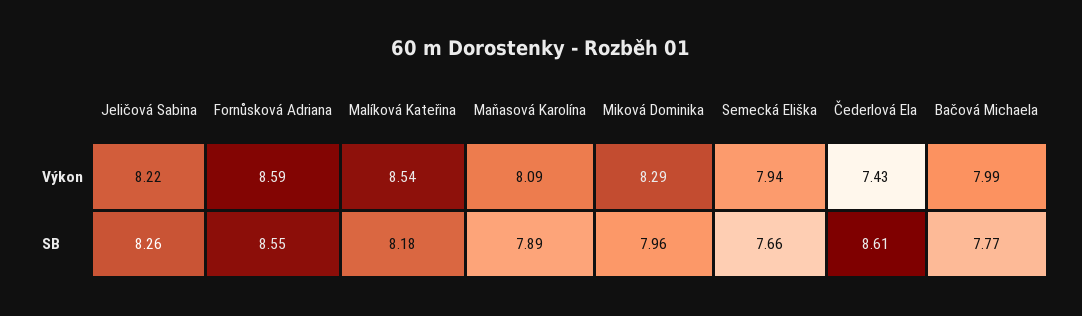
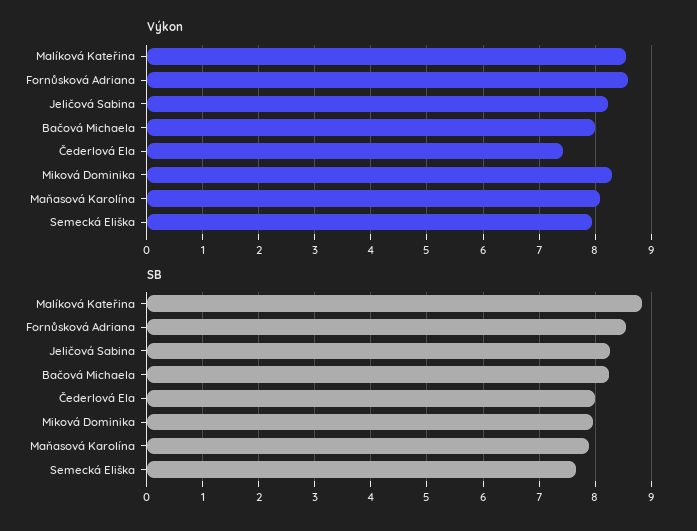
SB, Malíková Kateřina: 8.18 -> 8.8
SB, Čederlová Ela: 8.61 -> 8
SB, Bačová Michaela: 7.77 -> 8.2

